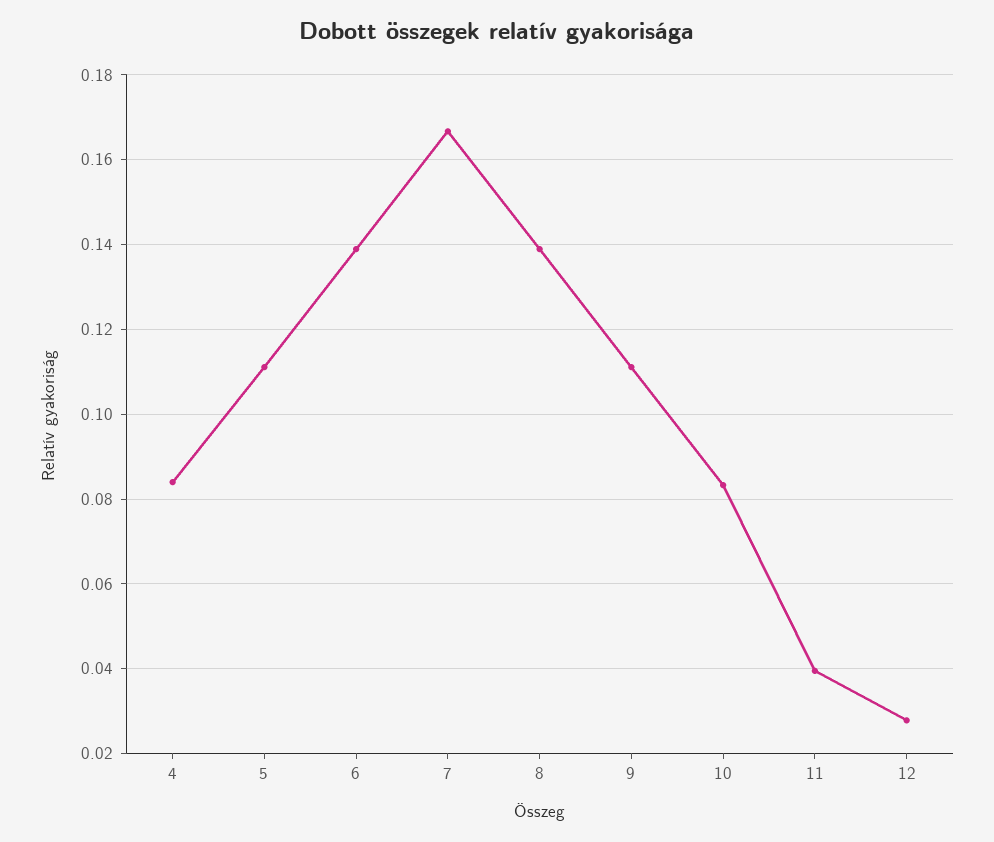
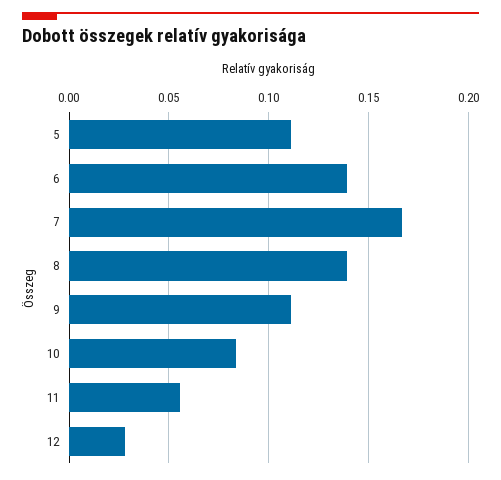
4: 0.084 -> none
11: 0.04 -> 0.055

